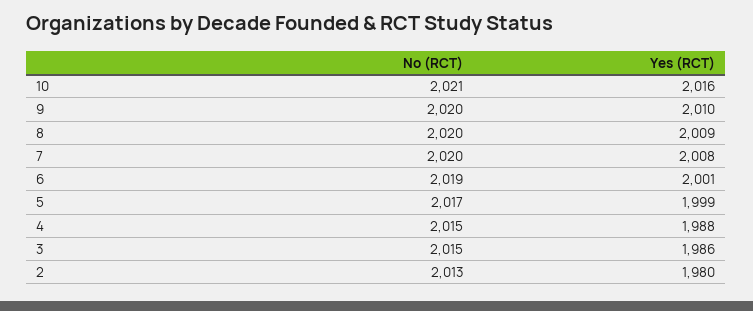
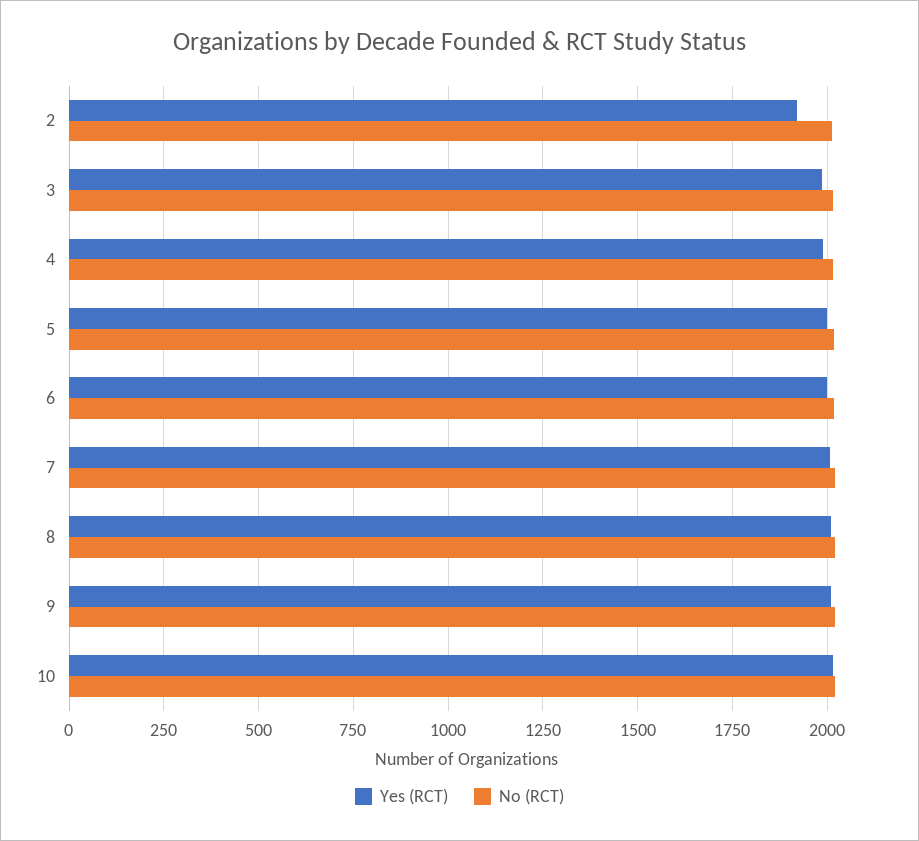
Yes (RCT), 2: 1980 -> 1925

